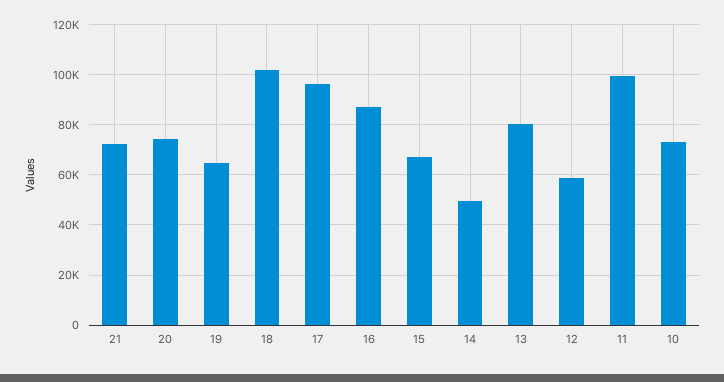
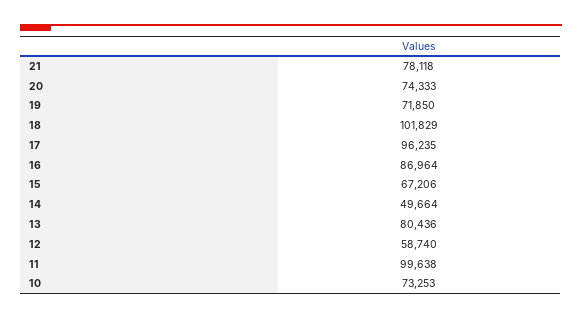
21: 72500 -> 78118
19: 65000 -> 71850

